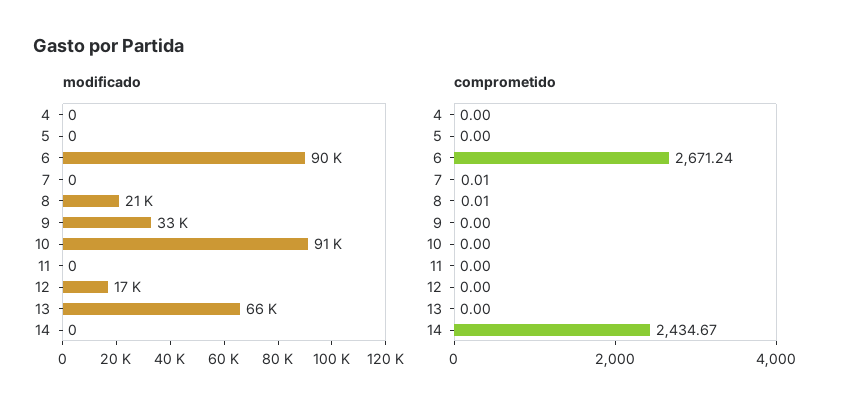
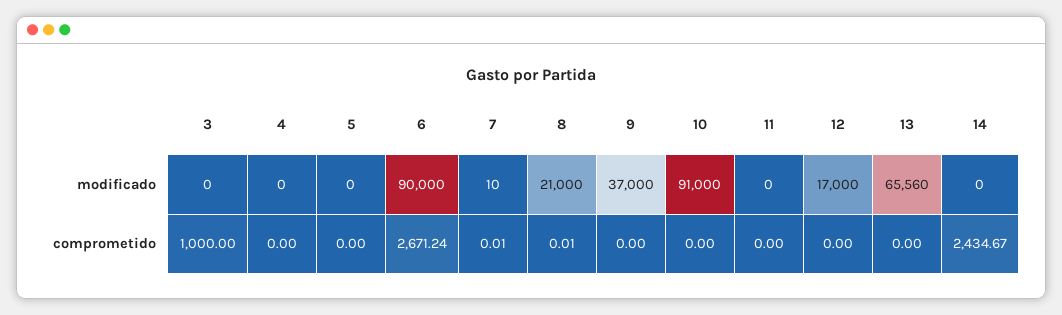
modificado, 7: 0 -> 10
modificado, 9: 33000 -> 37000
modificado, 3: none -> 0
comprometido, 3: none -> 1000

